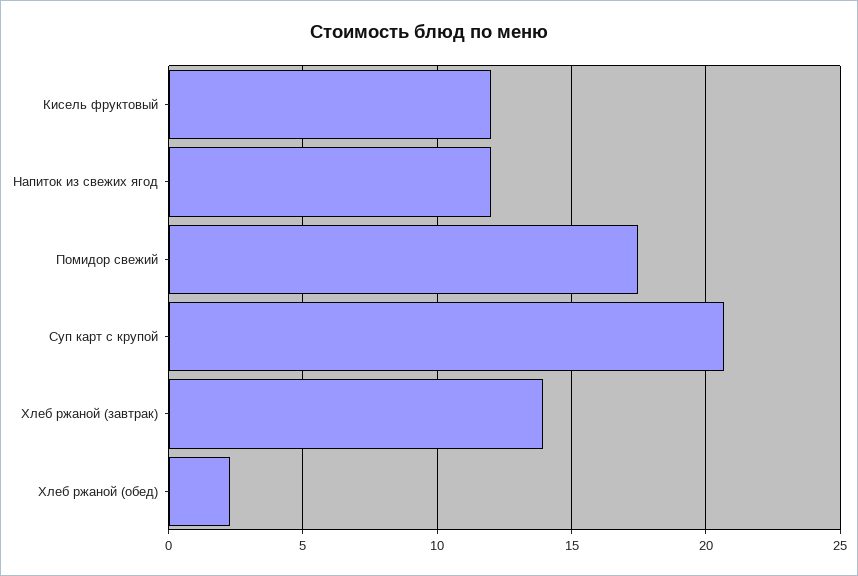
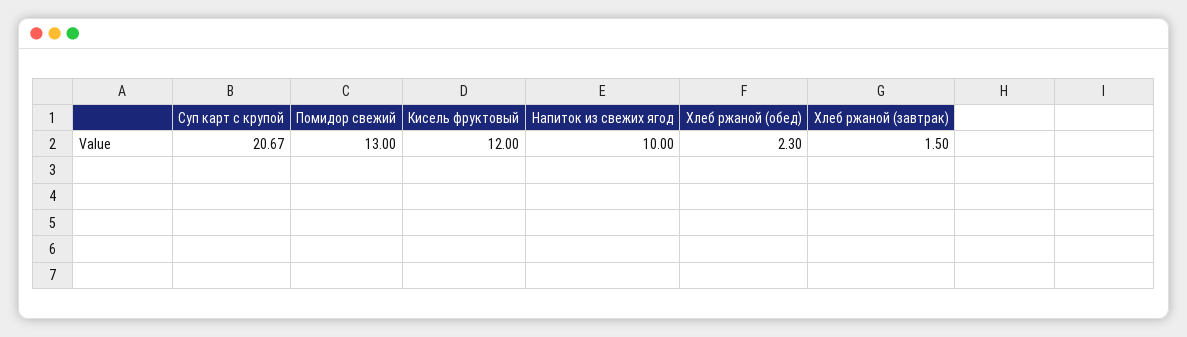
Напиток из свежих ягод: 12 -> 10
Помидор свежий: 17.5 -> 13
Хлеб ржаной (завтрак): 14 -> 1.5

